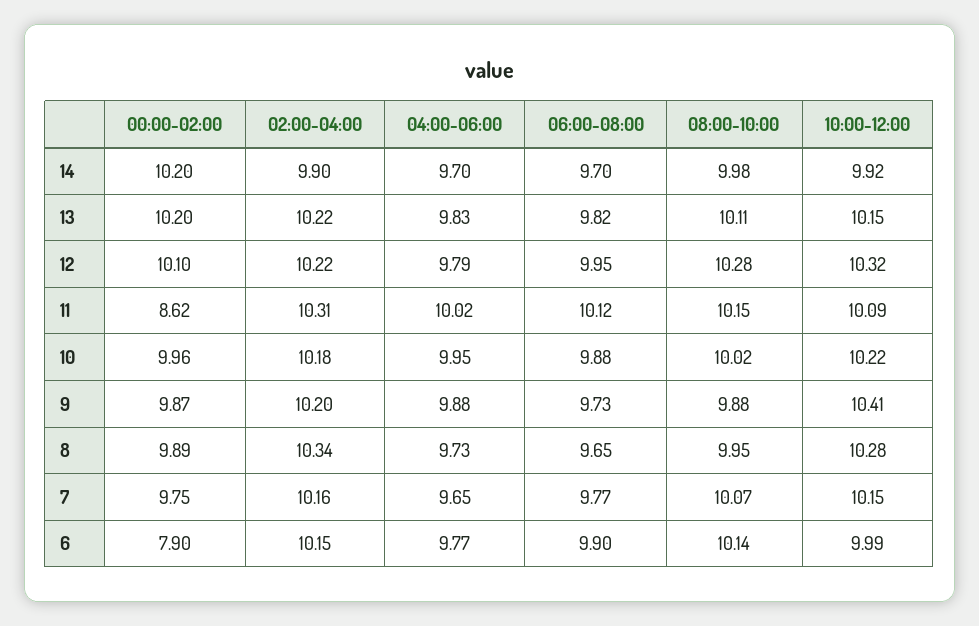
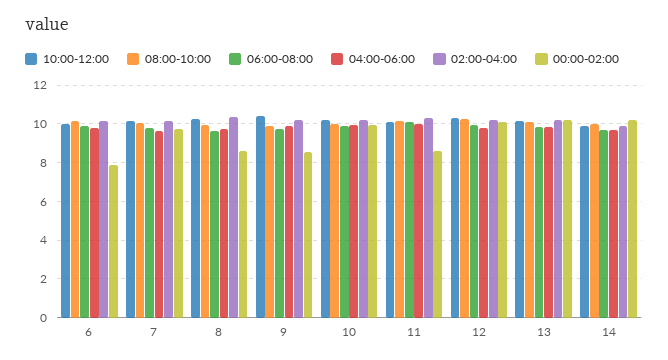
00:00-02:00, 9: 9.87 -> 8.5
00:00-02:00, 8: 9.89 -> 8.5

